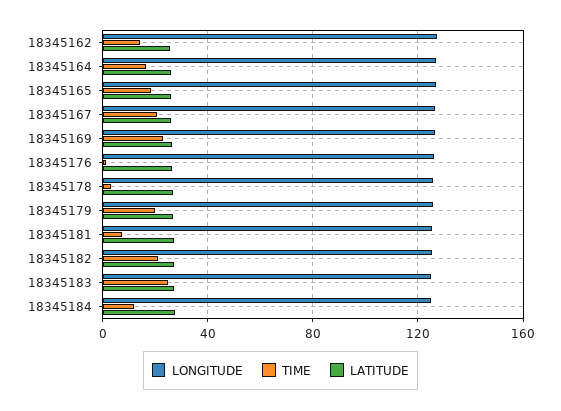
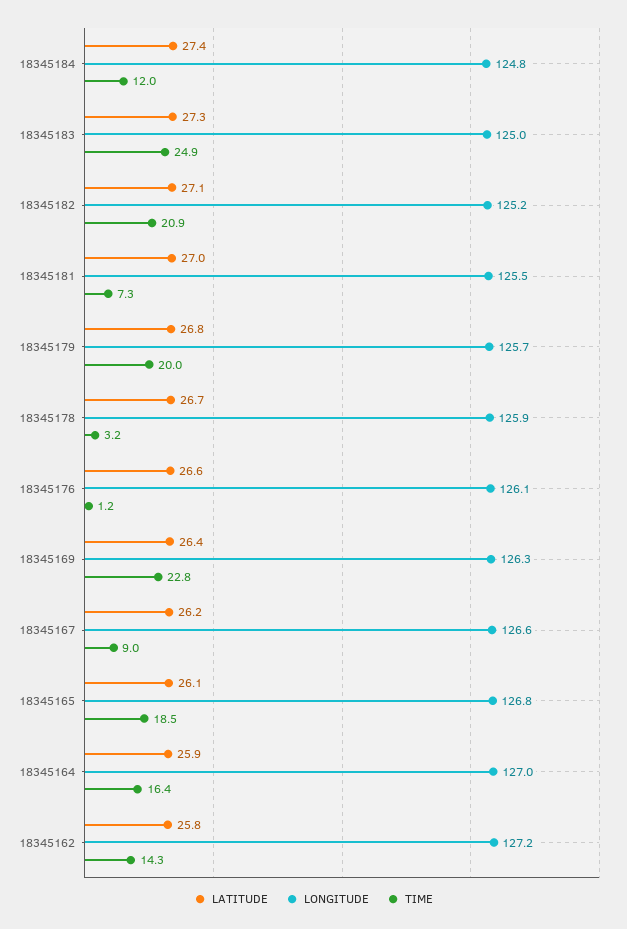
TIME, 18345167: 20 -> 9

